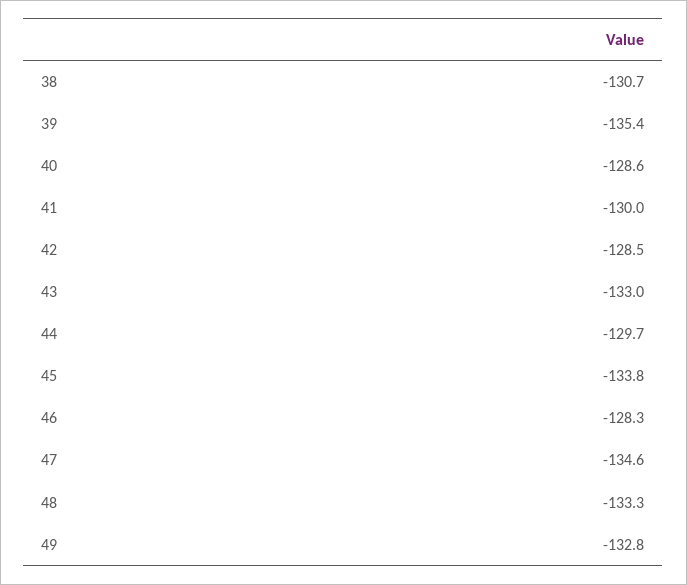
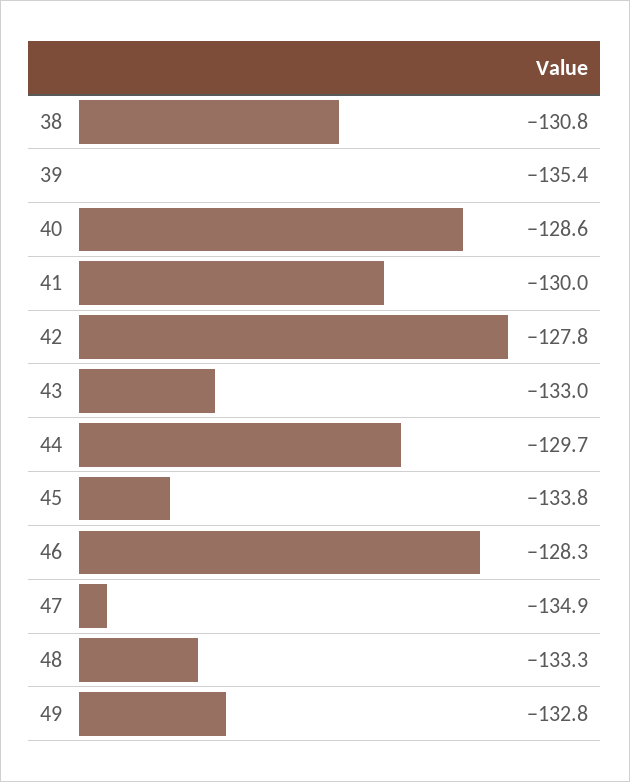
38: -130.7 -> -130.8
42: -128.5 -> -127.8
47: -134.6 -> -134.9

